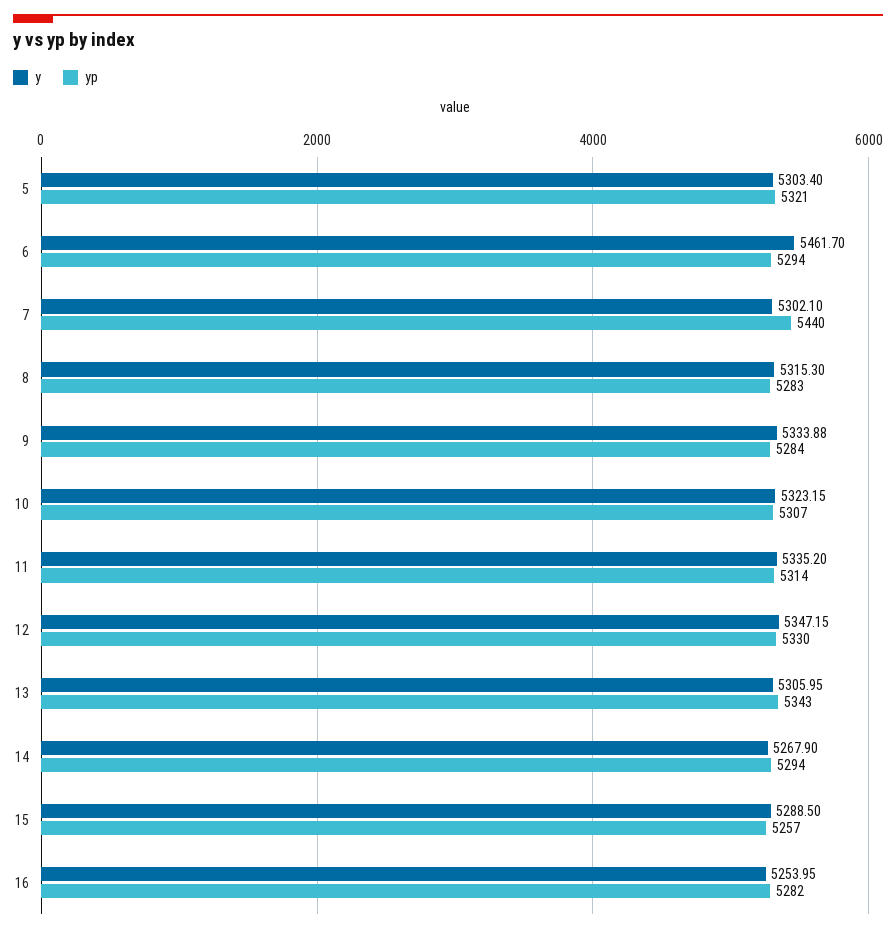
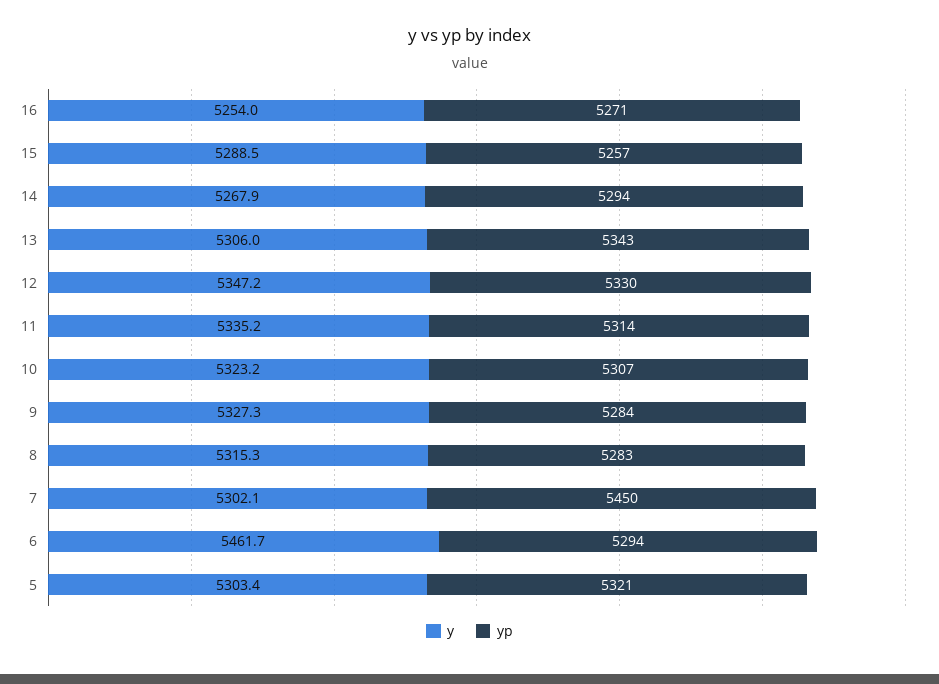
yp, 7: 5440 -> 5450
y, 9: 5333.88 -> 5327.3
yp, 16: 5282 -> 5271

